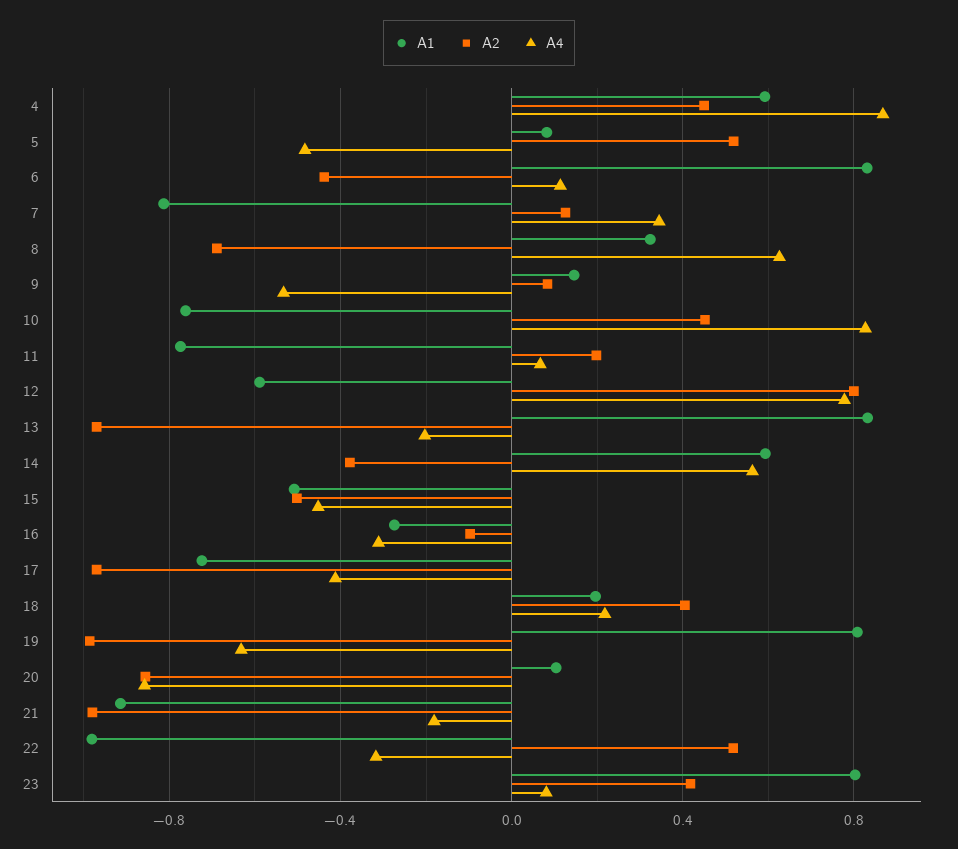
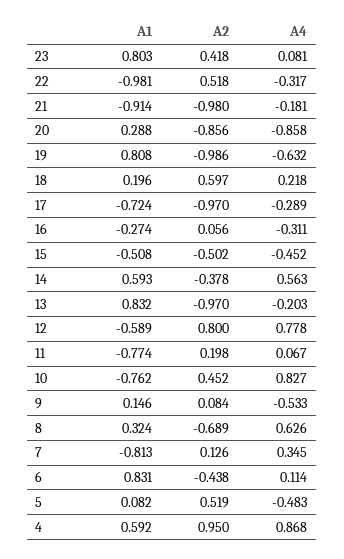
A2, 4: 0.45 -> 0.95
A2, 16: -0.1 -> 0.056
A4, 17: -0.4 -> -0.289
A2, 18: 0.4 -> 0.597
A1, 20: 0.1 -> 0.288

